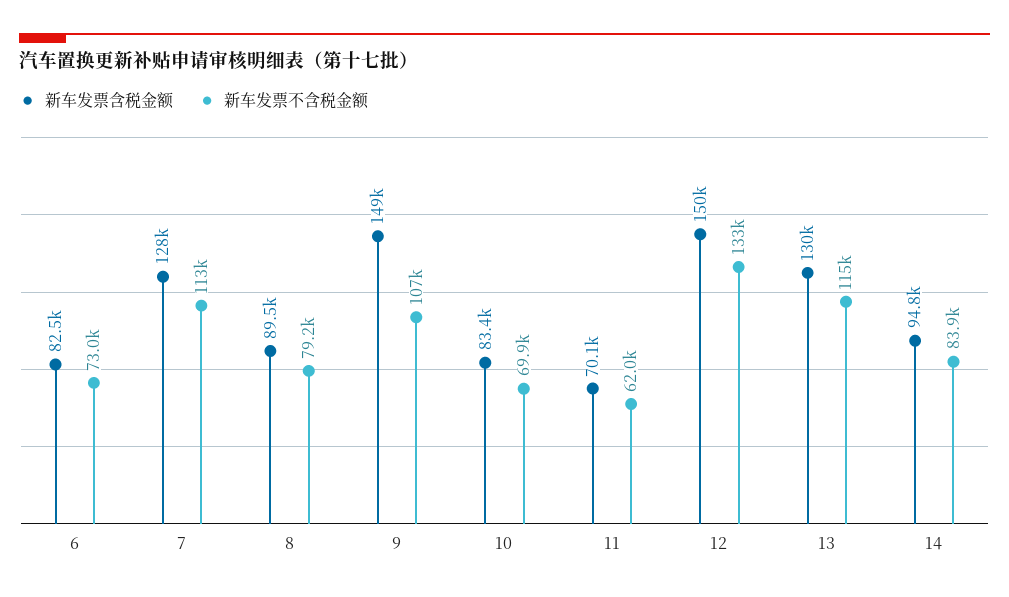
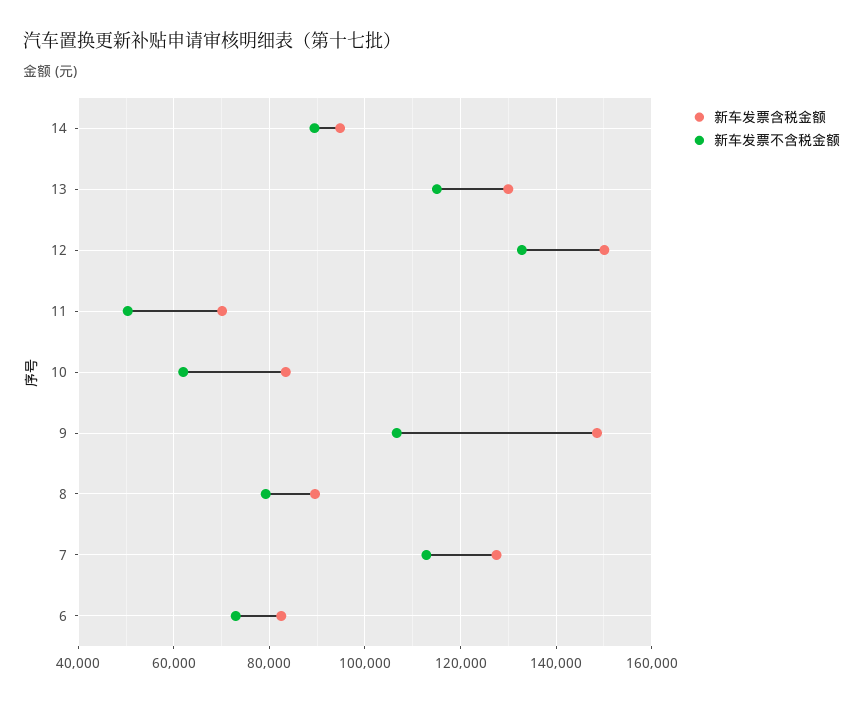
新车发票不含税金额, 10: 69900 -> 62000
新车发票不含税金额, 11: 62000 -> 50000
新车发票不含税金额, 14: 83900 -> 90000

